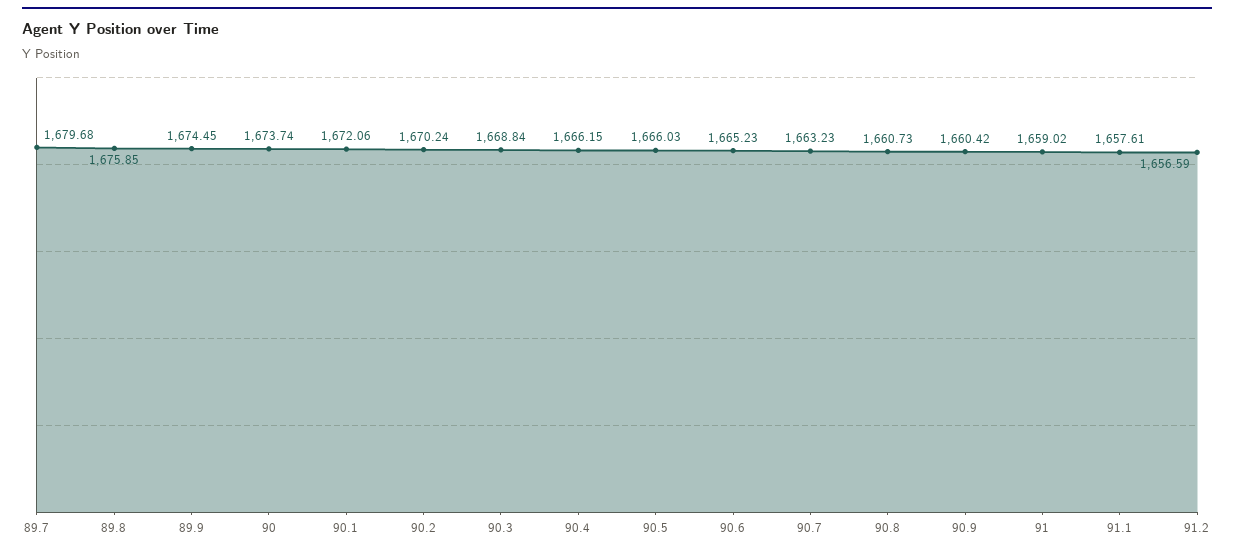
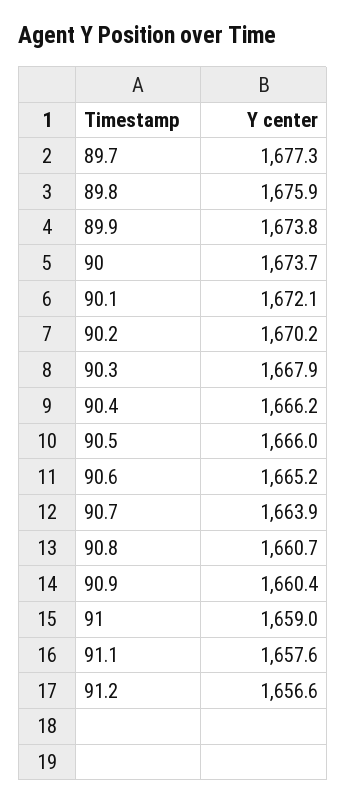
89.7: 1679.68 -> 1677.3
89.9: 1674.45 -> 1673.8
90.3: 1668.84 -> 1667.9
90.7: 1663.23 -> 1663.9

